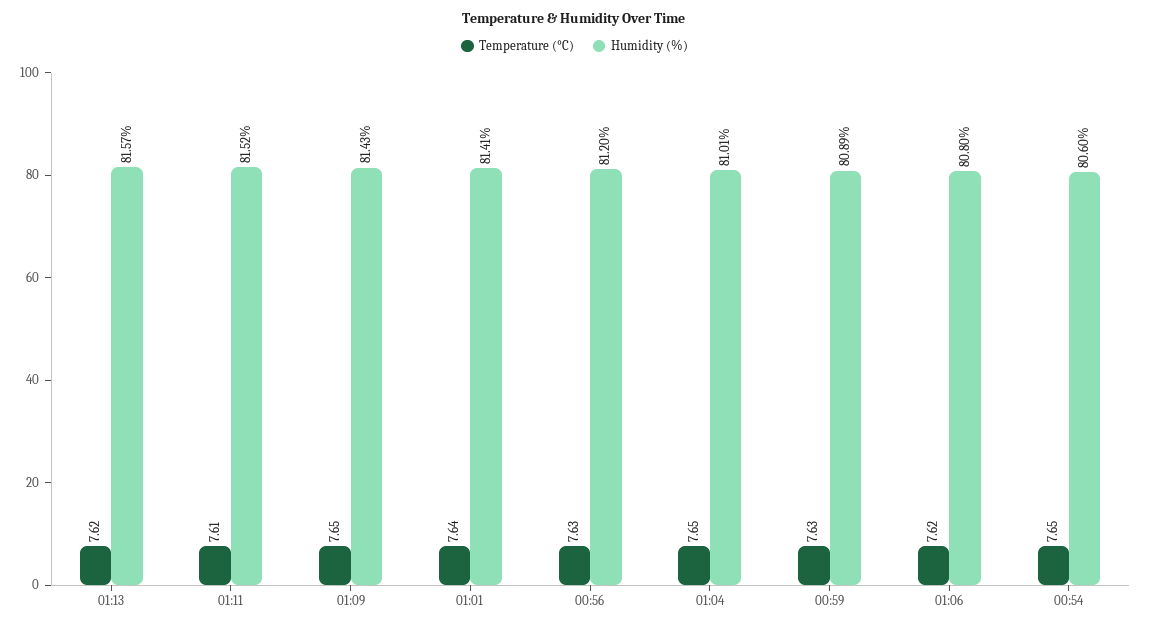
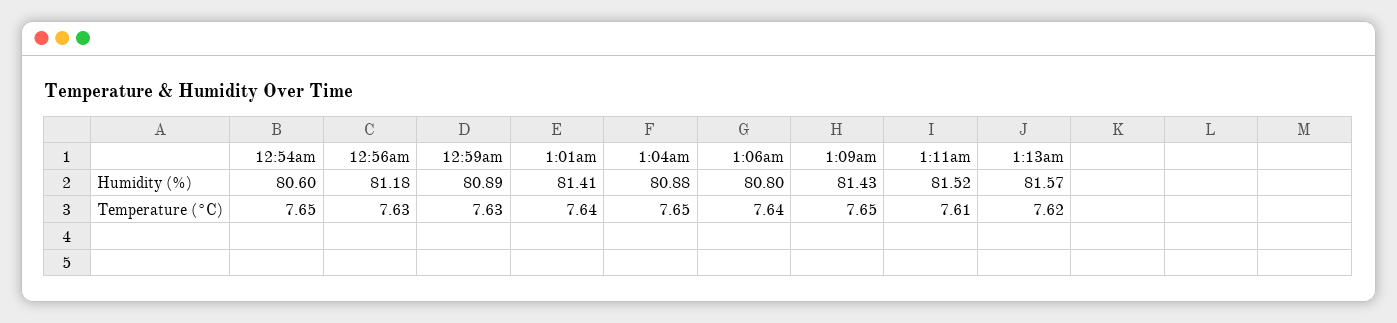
Humidity (%), 00:56: 81.2 -> 81.18
Humidity (%), 01:04: 81.01 -> 80.88
Temperature (°C), 01:06: 7.62 -> 7.64

